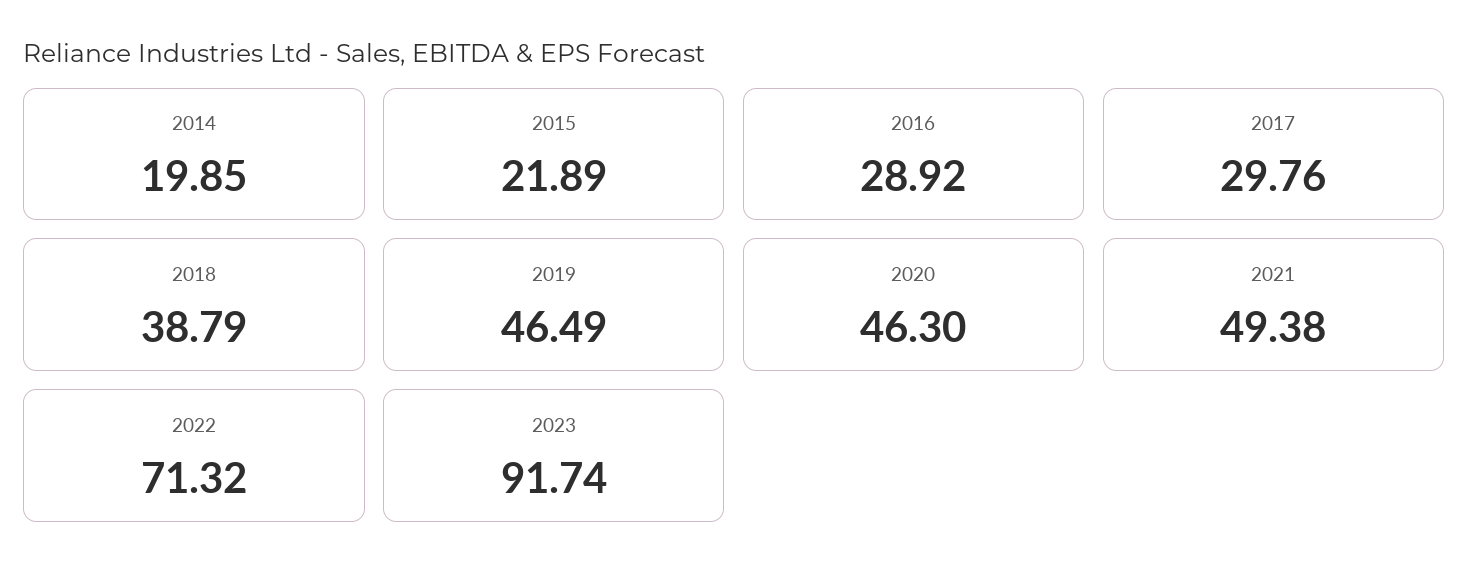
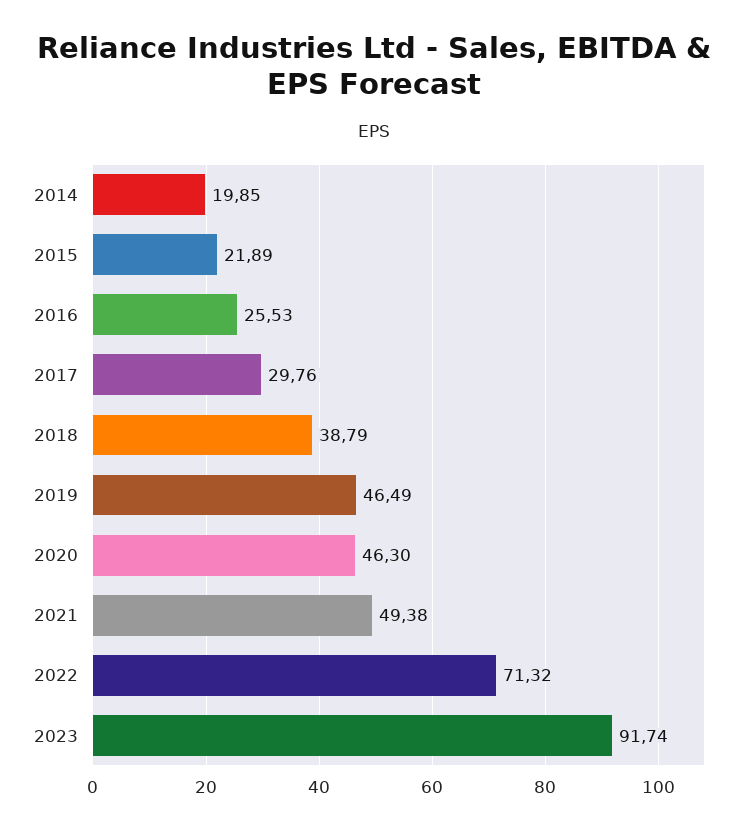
2016: 28.92 -> 25.53

